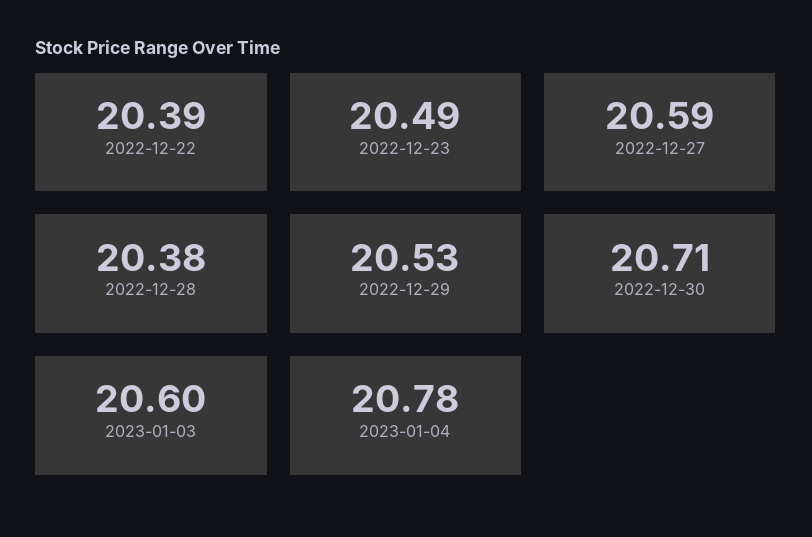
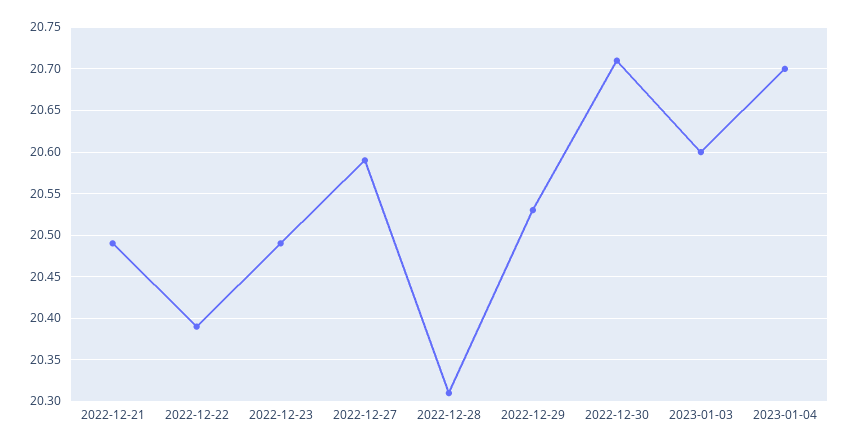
2022-12-28: 20.38 -> 20.31
2023-01-04: 20.78 -> 20.7
2022-12-21: none -> 20.49

